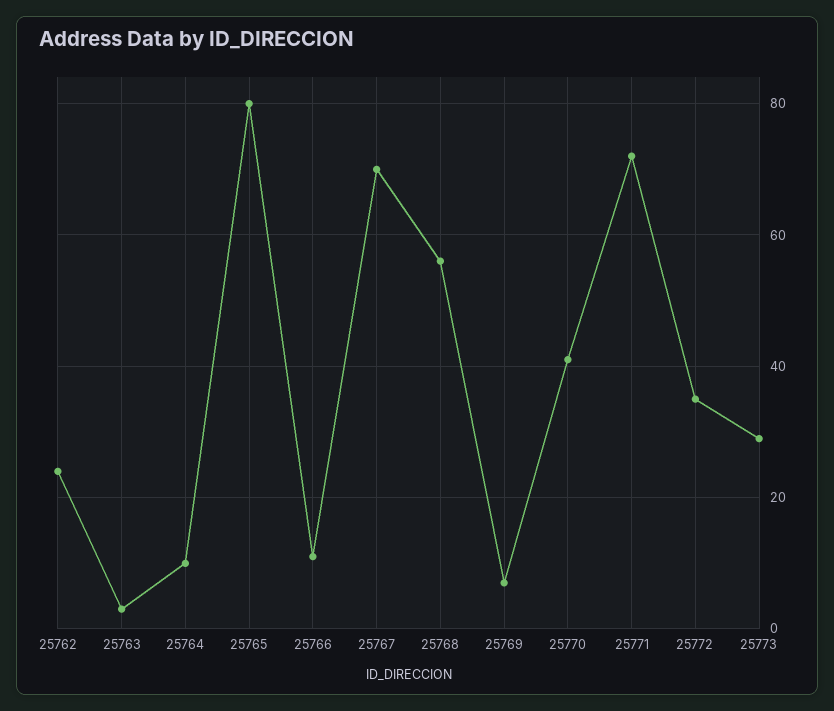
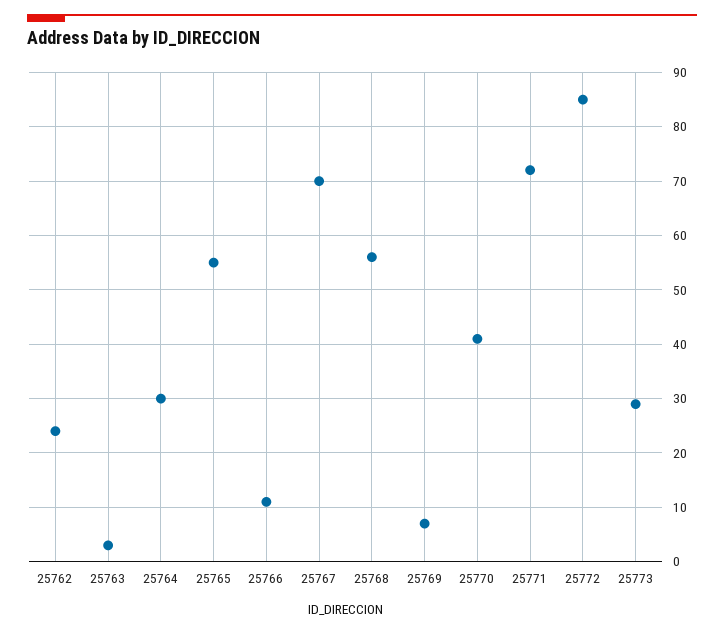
25764: 10 -> 30
25765: 80 -> 55
25772: 35 -> 85

